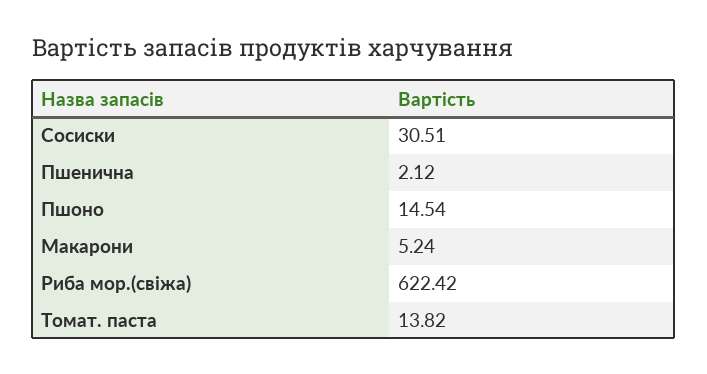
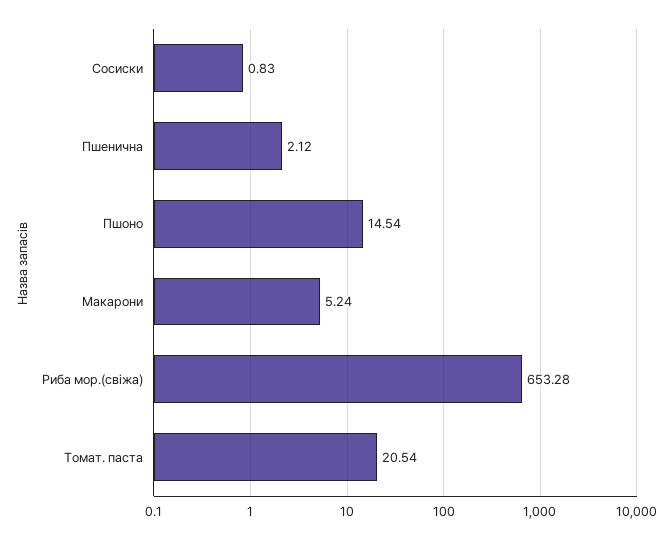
Сосиски: 30.51 -> 0.83
Риба мор.(свіжа): 622.42 -> 653.28
Томат. паста: 13.82 -> 20.54

